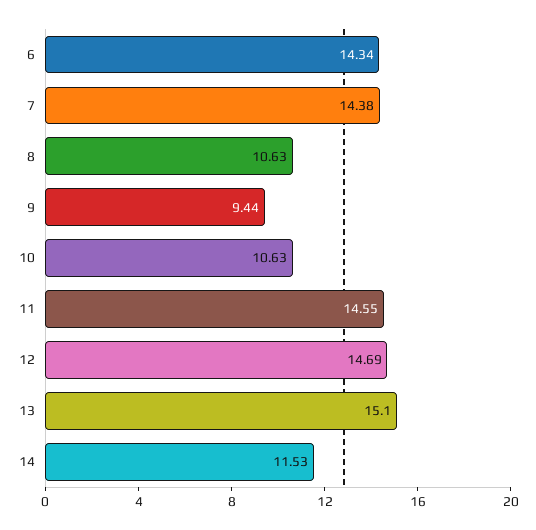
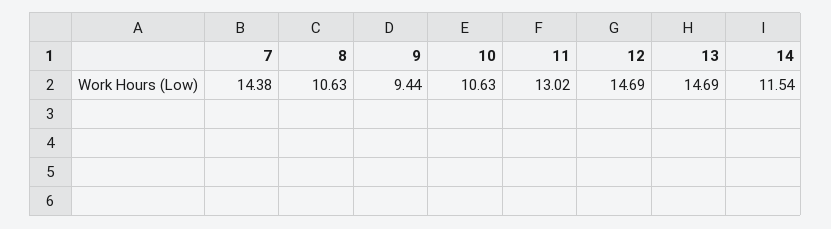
6: 14.34 -> none
11: 14.55 -> 13.02
13: 15.1 -> 14.69
14: 11.53 -> 11.54

